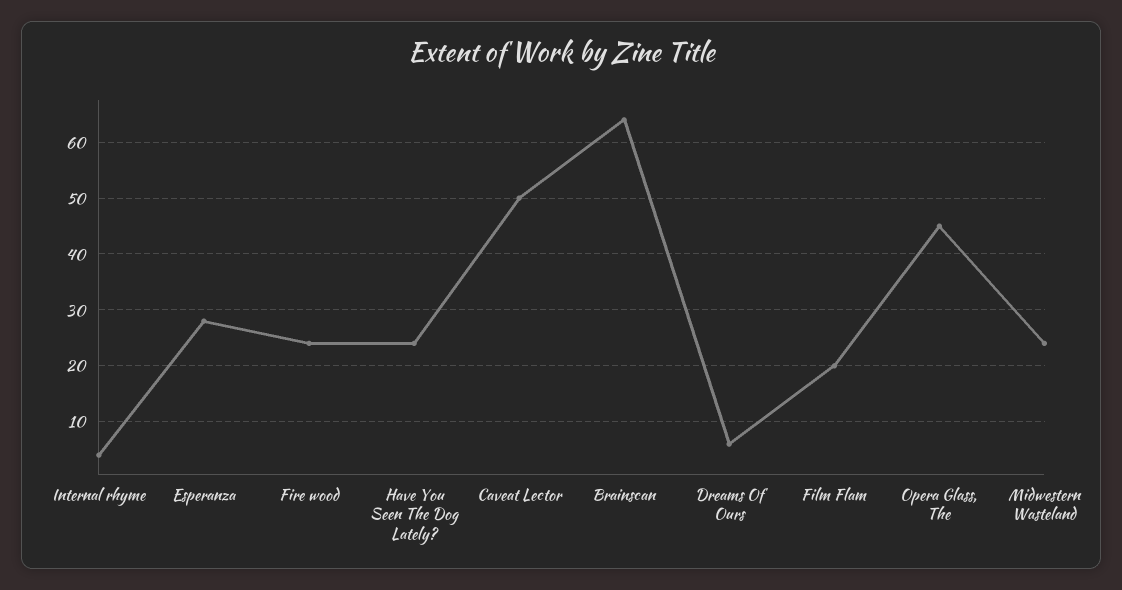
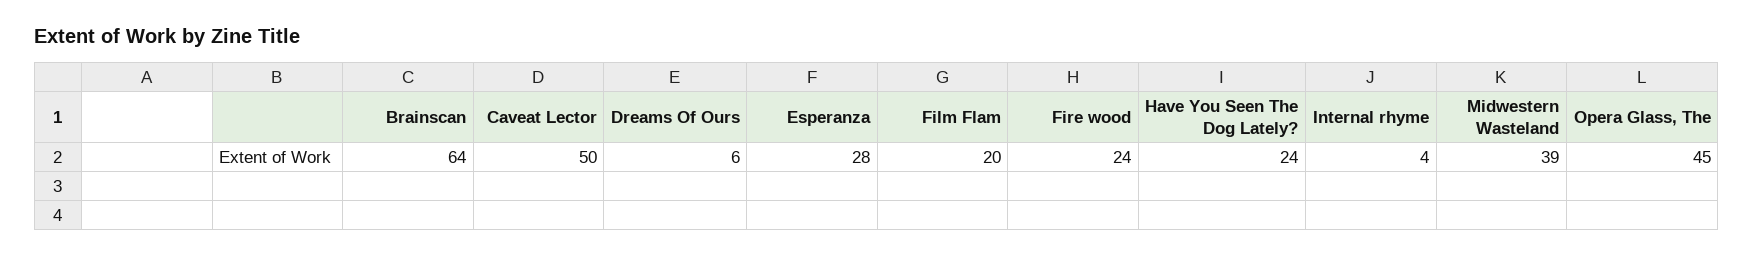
Midwestern Wasteland: 25 -> 39

